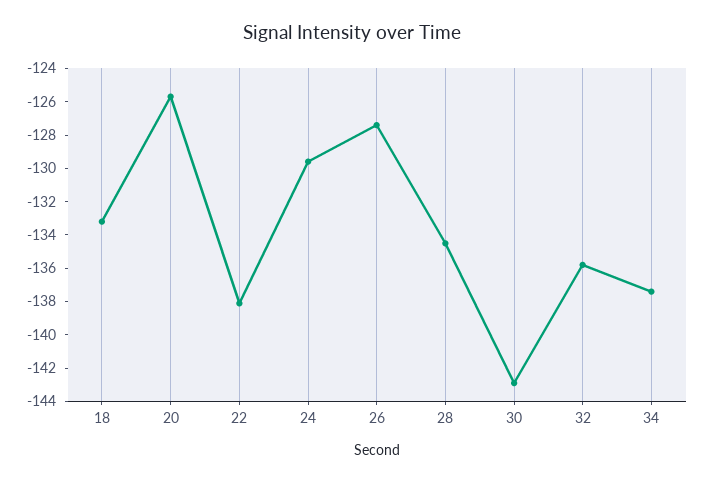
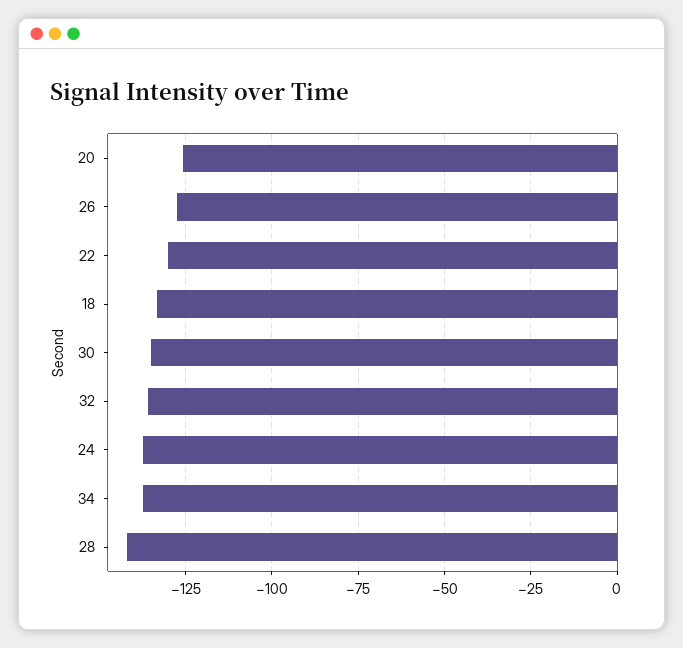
22: -138 -> -130
24: -129.5 -> -137.5
28: -134.5 -> -142.5
30: -143 -> -135

